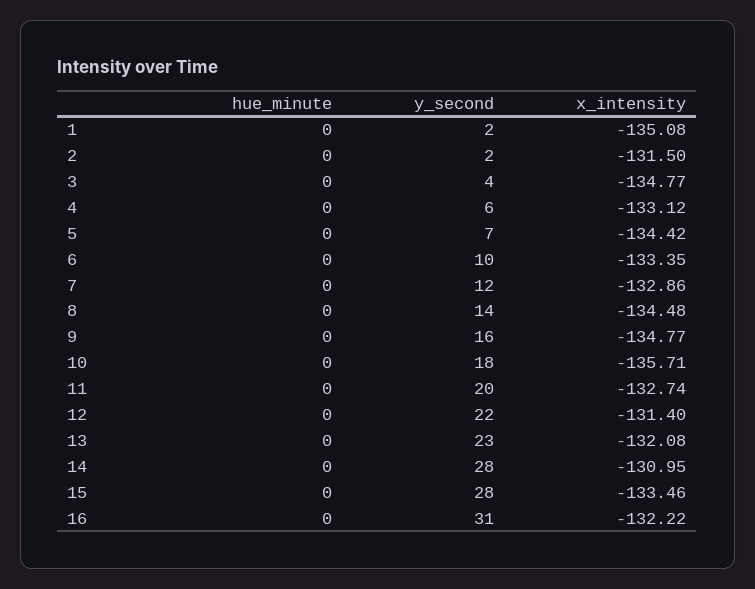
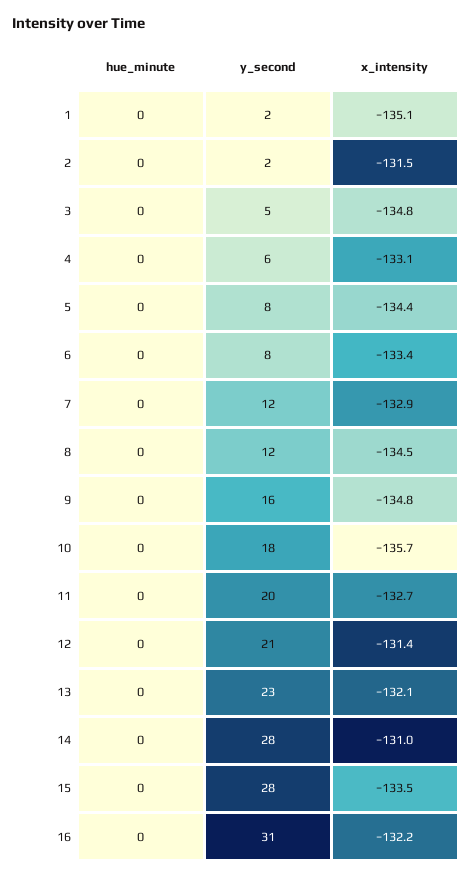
y_second, 3: 4 -> 5
y_second, 5: 7 -> 8
y_second, 6: 10 -> 8
y_second, 8: 14 -> 12
y_second, 12: 22 -> 21

